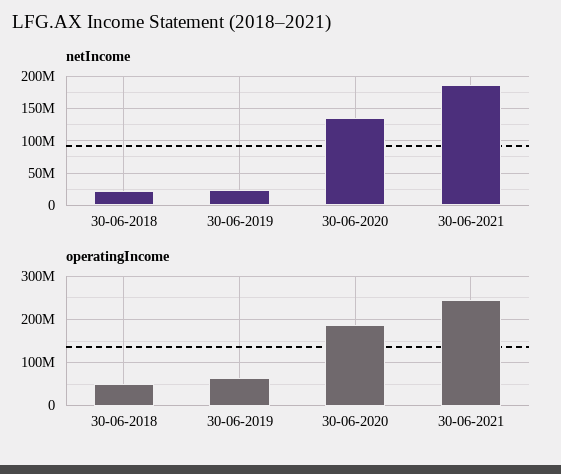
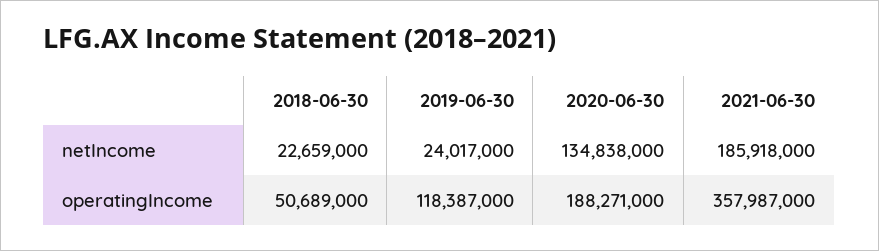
operatingIncome, 30-06-2019: 60000000 -> 118387000
operatingIncome, 30-06-2021: 240000000 -> 357987000

